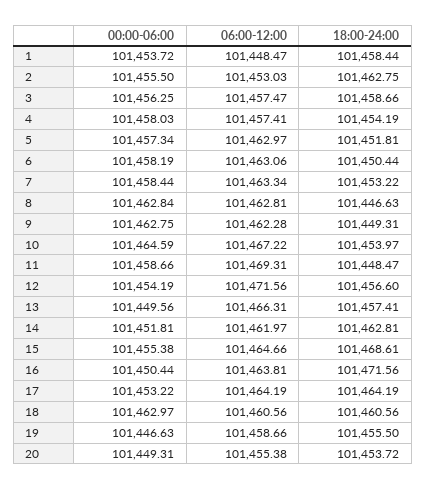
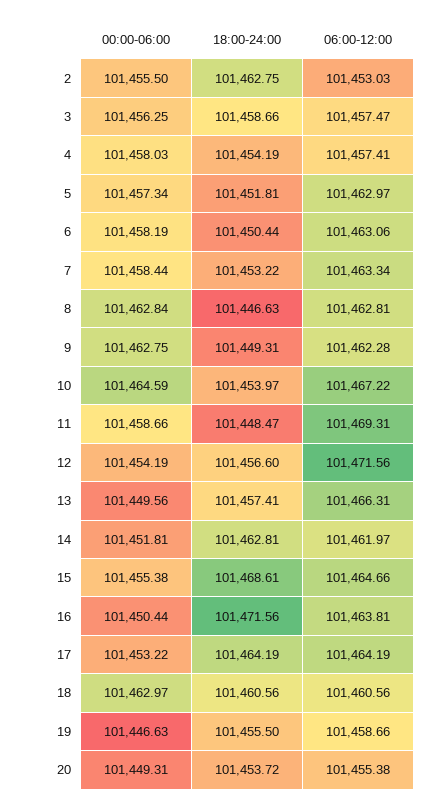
00:00-06:00, 1: 101453.72 -> none
06:00-12:00, 1: 101448.47 -> none
18:00-24:00, 1: 101458.44 -> none

